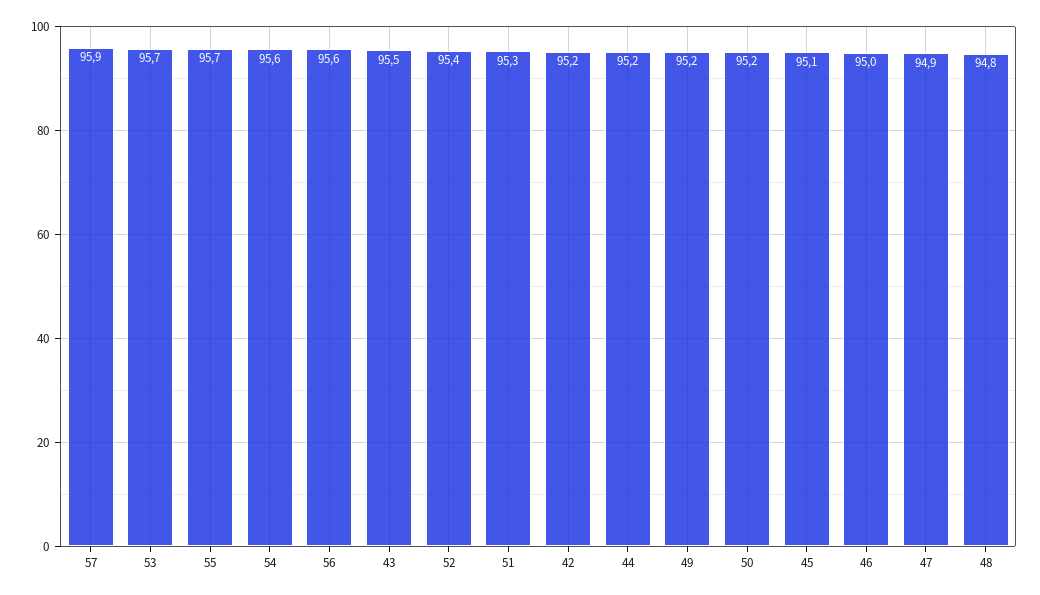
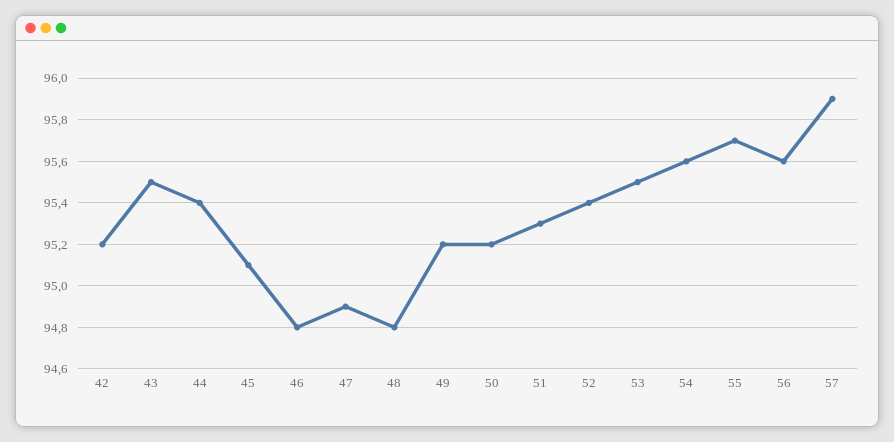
53: 95.7 -> 95.5
44: 95.2 -> 95.4
46: 95 -> 94.8

